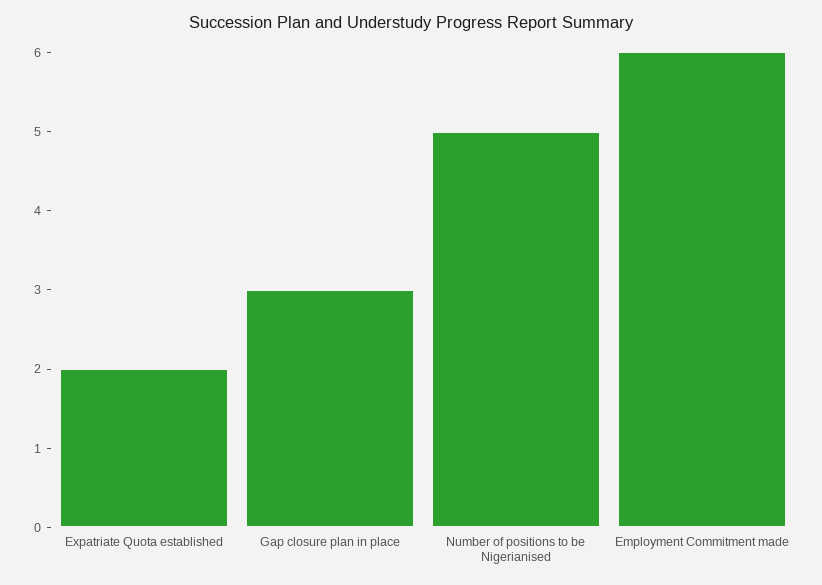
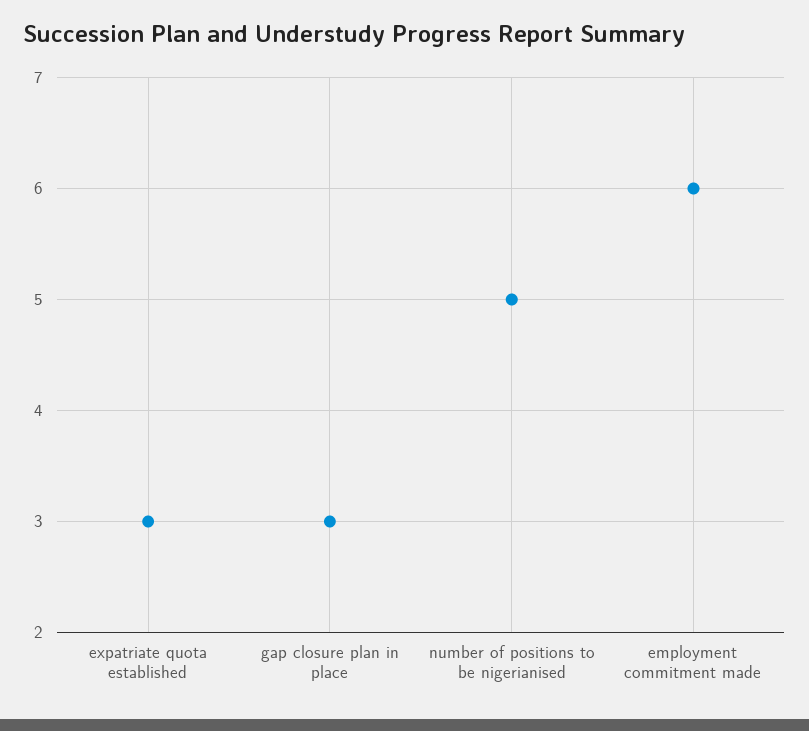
Expatriate Quota established: 2 -> 3

